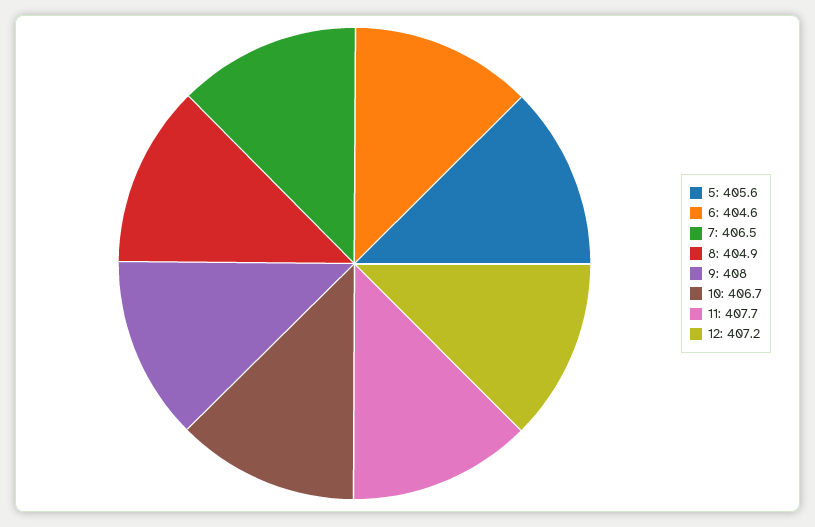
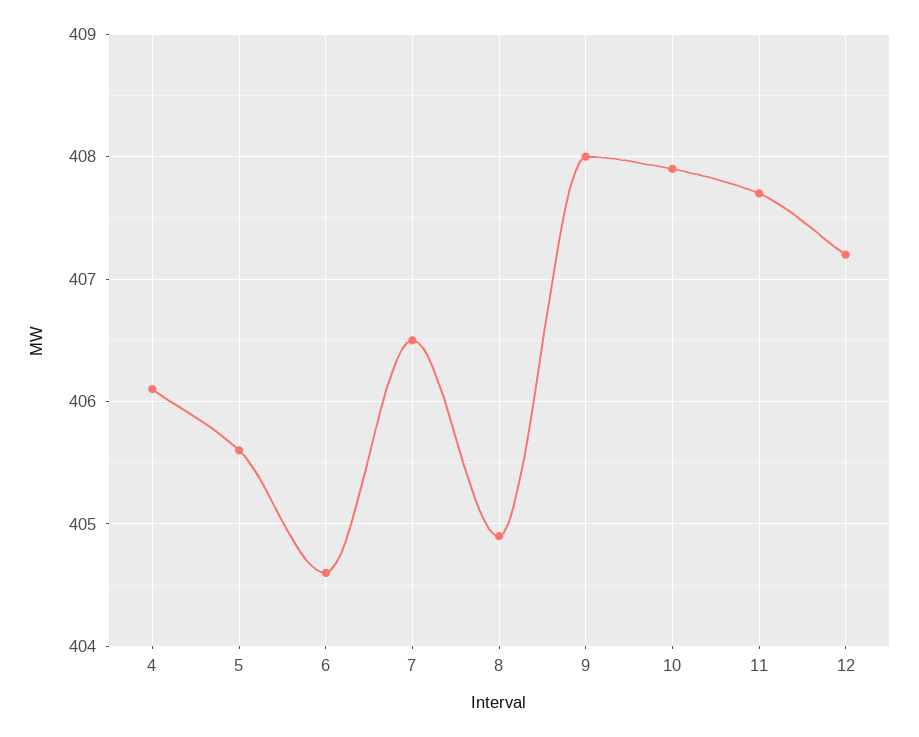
10: 406.7 -> 407.9
4: none -> 406.1

